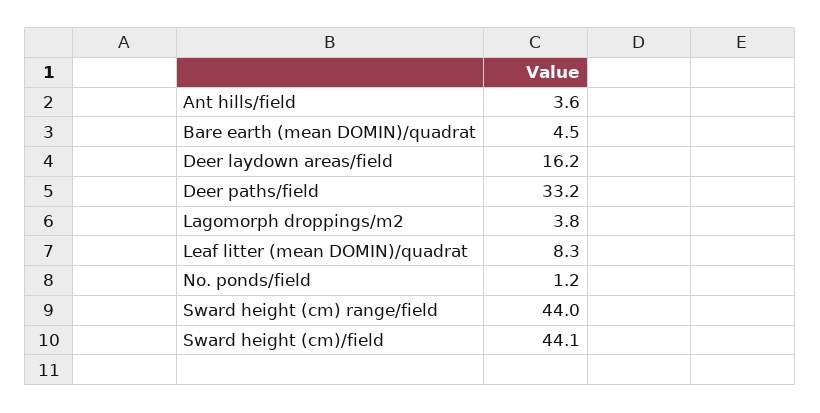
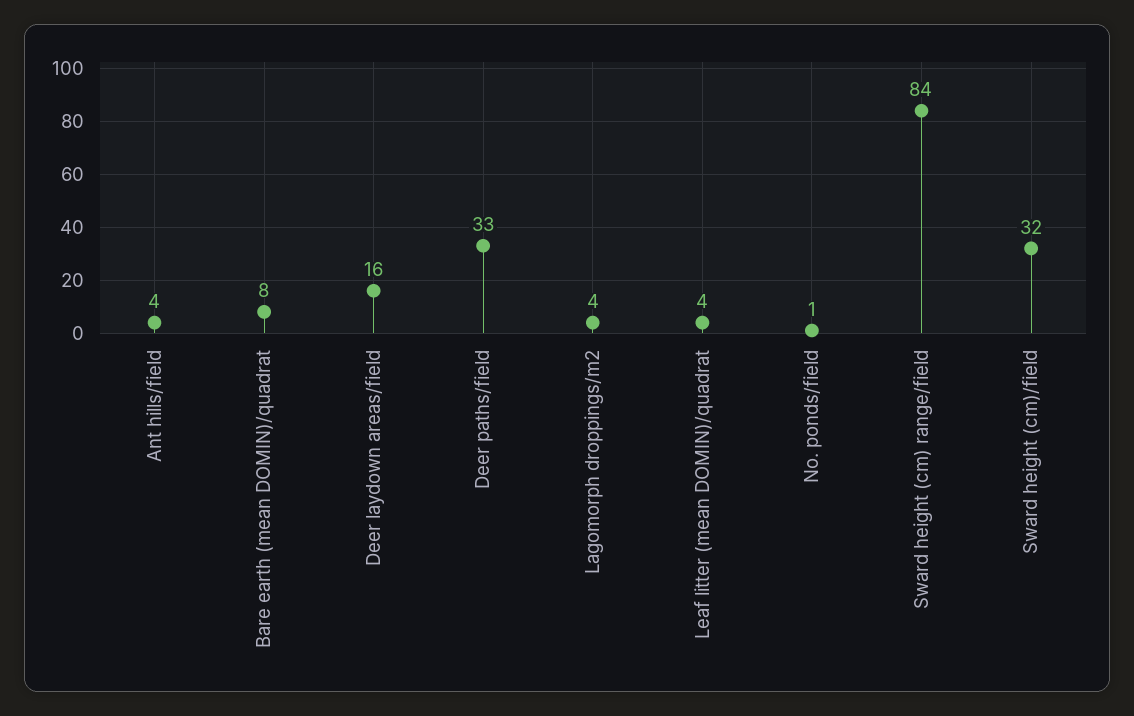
Bare earth (mean DOMIN)/quadrat: 4.5 -> 8
Leaf litter (mean DOMIN)/quadrat: 8.3 -> 4
Sward height (cm) range/field: 44 -> 84
Sward height (cm)/field: 44.1 -> 32

